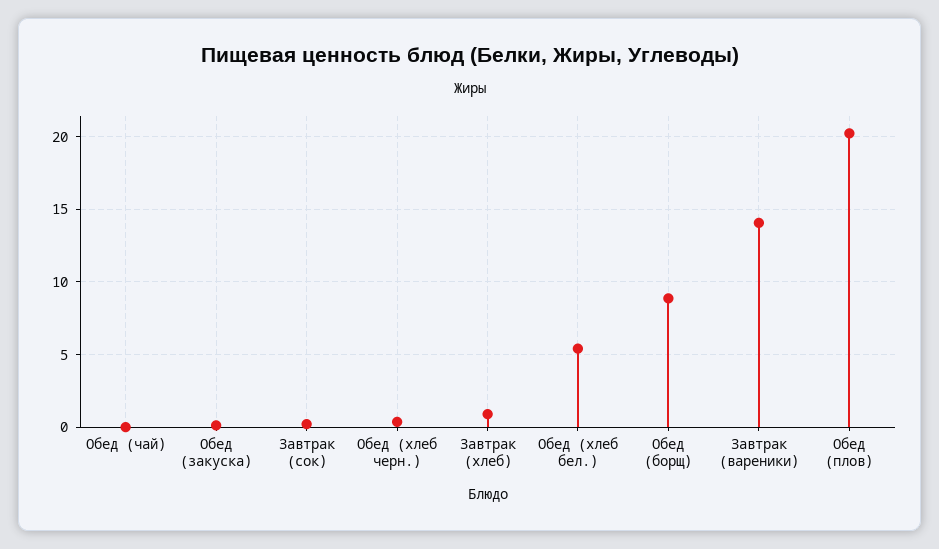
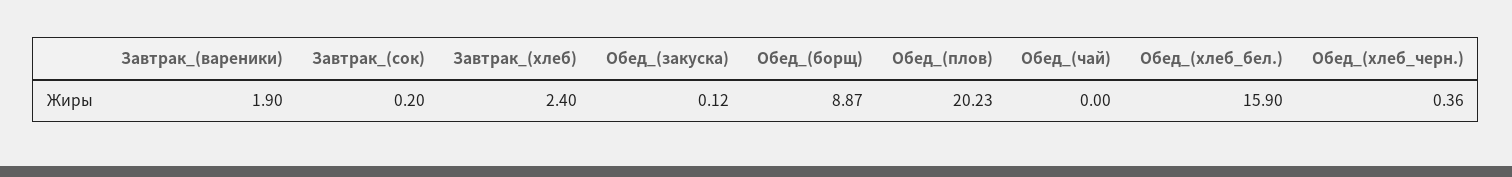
Завтрак (хлеб): 1 -> 2.4
Обед (хлеб бел.): 5.5 -> 15.9
Завтрак (вареники): 14 -> 1.9

